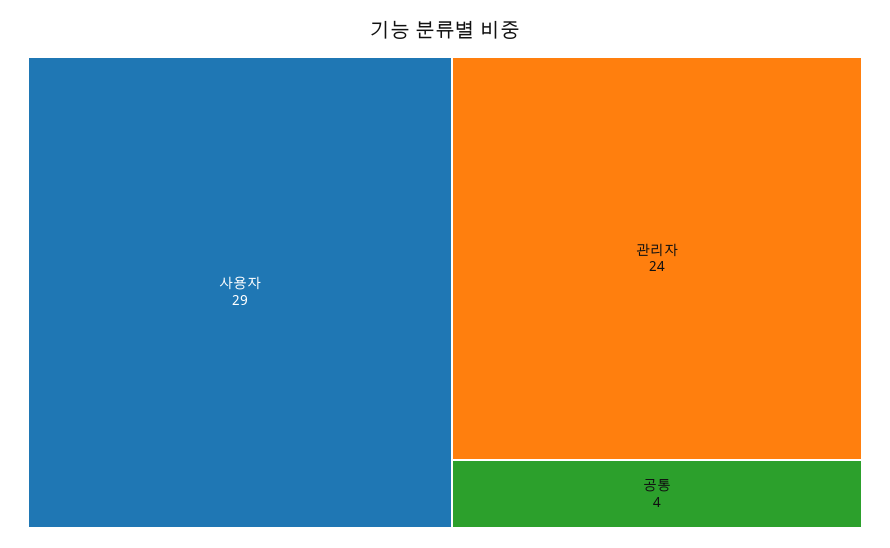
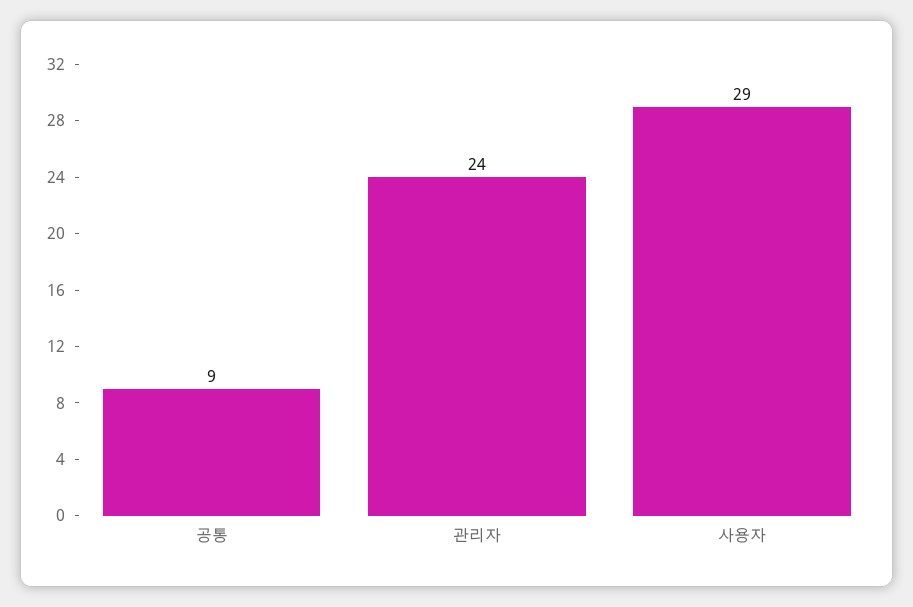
공통: 4 -> 9

